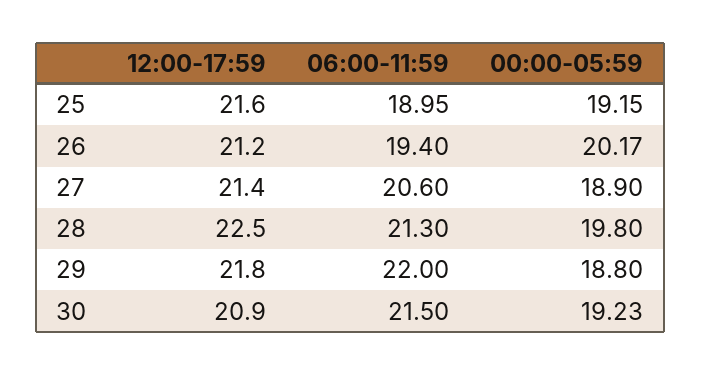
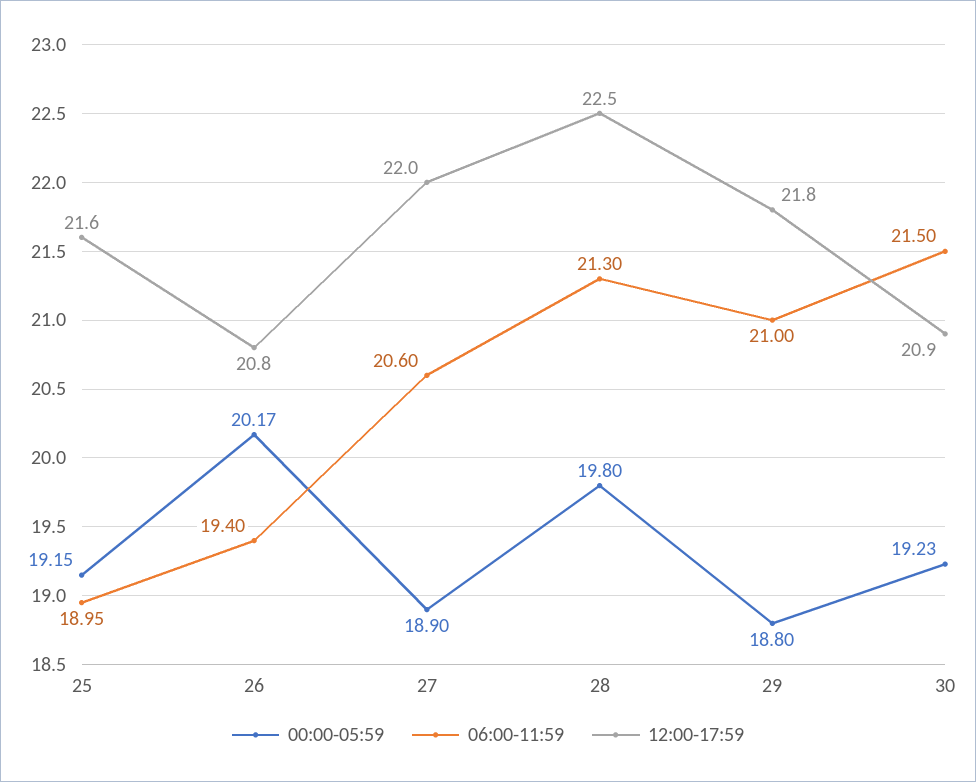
12:00-17:59, 26: 21.2 -> 20.8
12:00-17:59, 27: 21.4 -> 22
06:00-11:59, 29: 22 -> 21

